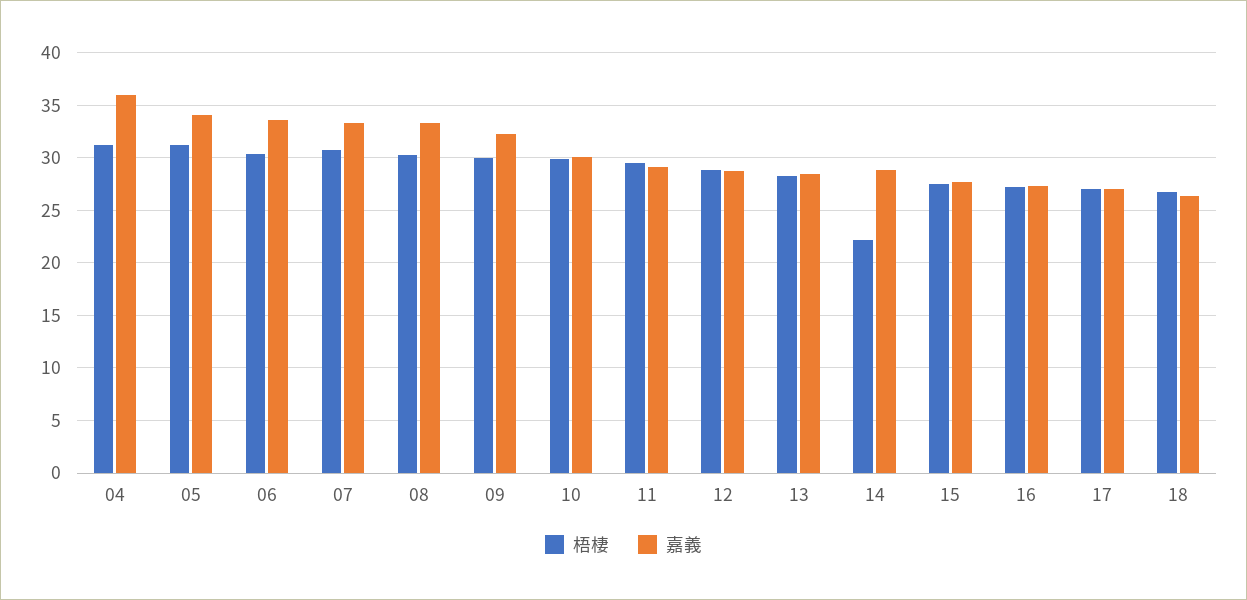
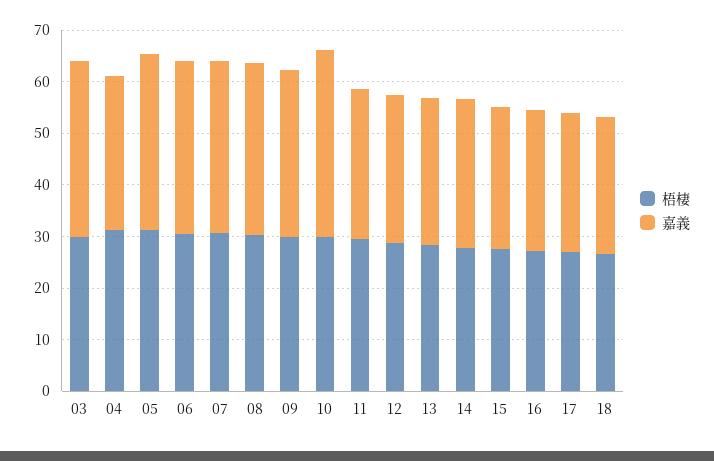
嘉義, 04: 36 -> 30
嘉義, 10: 30 -> 36
梧棲, 14: 22 -> 28
梧棲, 03: none -> 30
嘉義, 03: none -> 34

